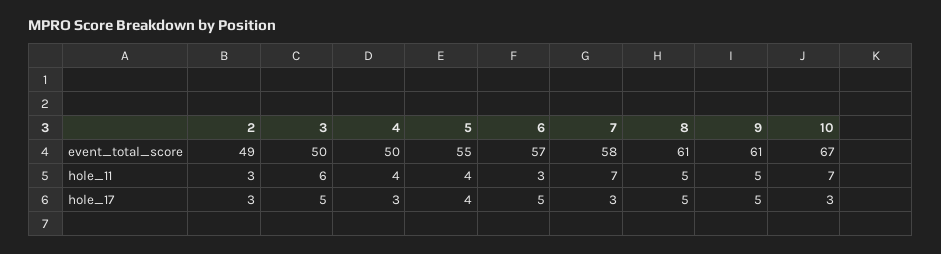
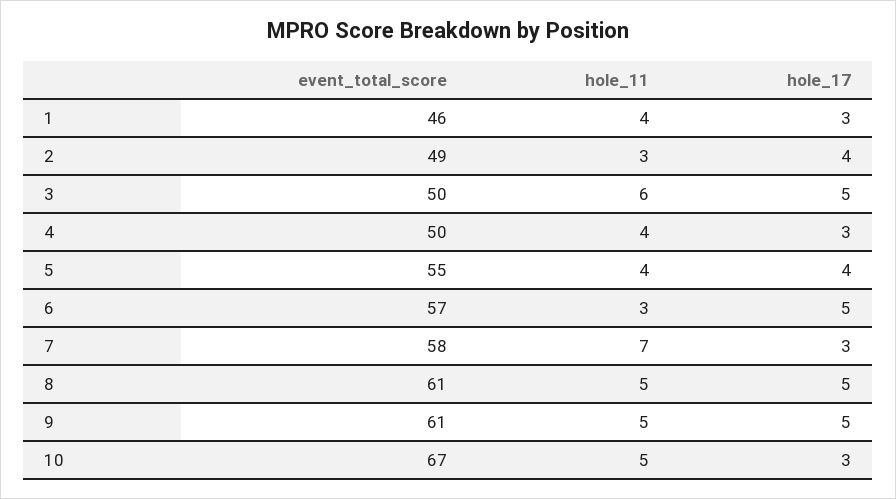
10, hole_11: 7 -> 5
2, hole_17: 3 -> 4
1, event_total_score: none -> 46
1, hole_11: none -> 4
1, hole_17: none -> 3

